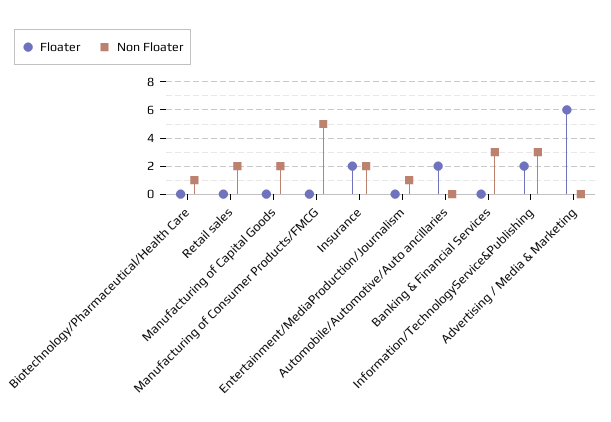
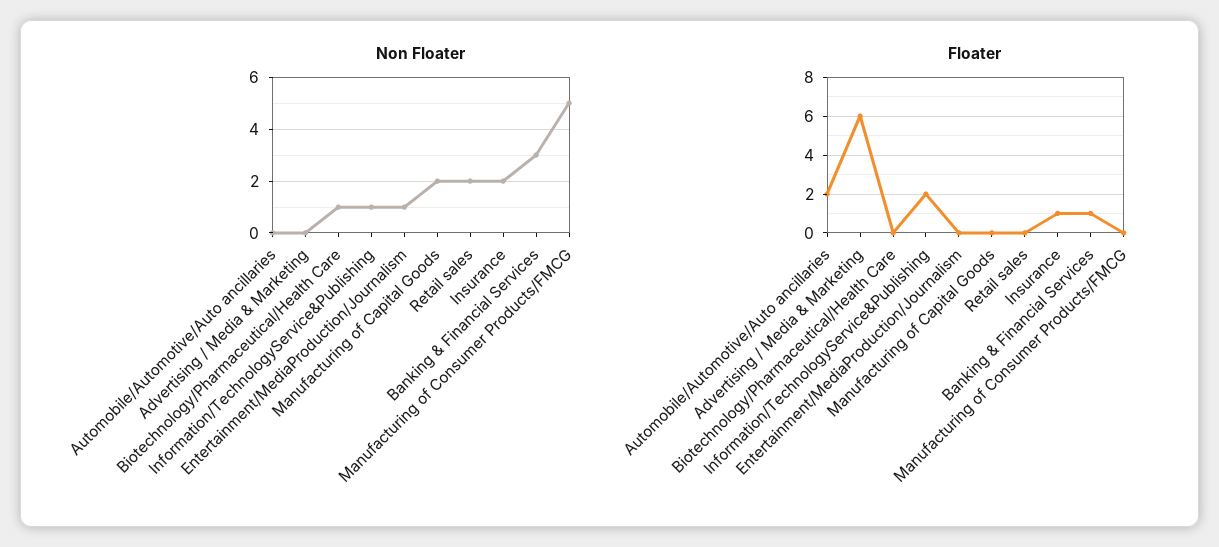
Floater, Insurance: 2 -> 1
Floater, Banking & Financial Services: 0 -> 1
Non Floater, Information/TechnologyService&Publishing: 3 -> 1

